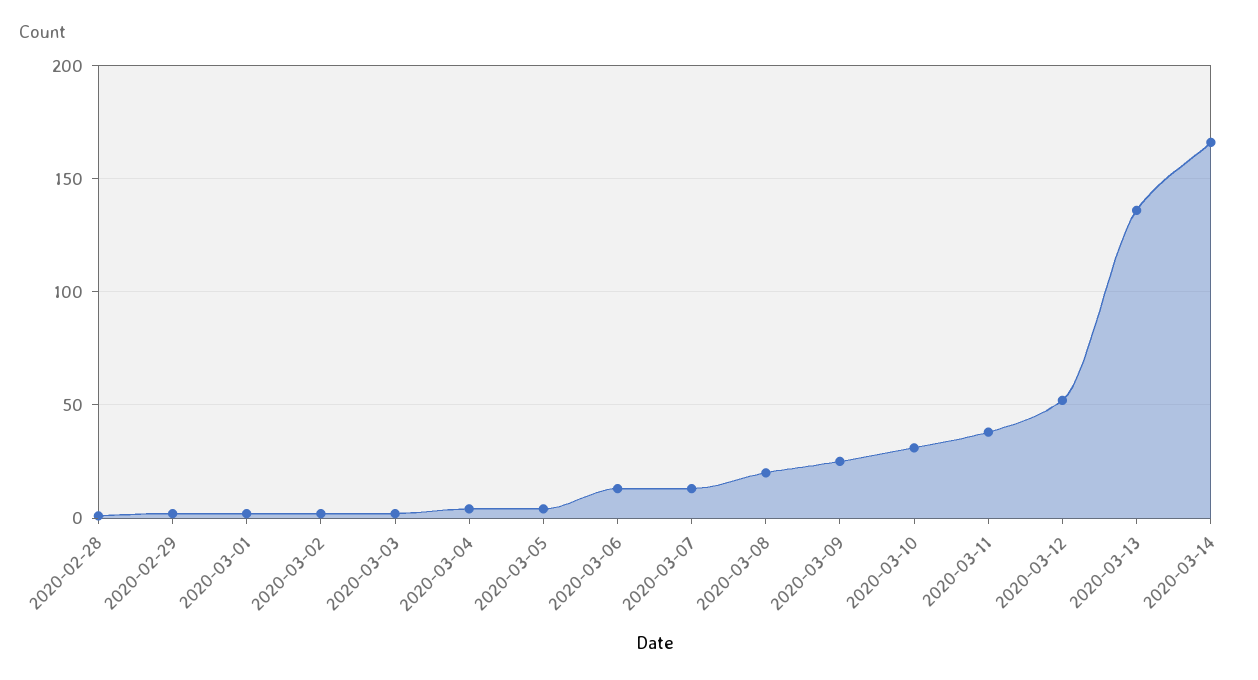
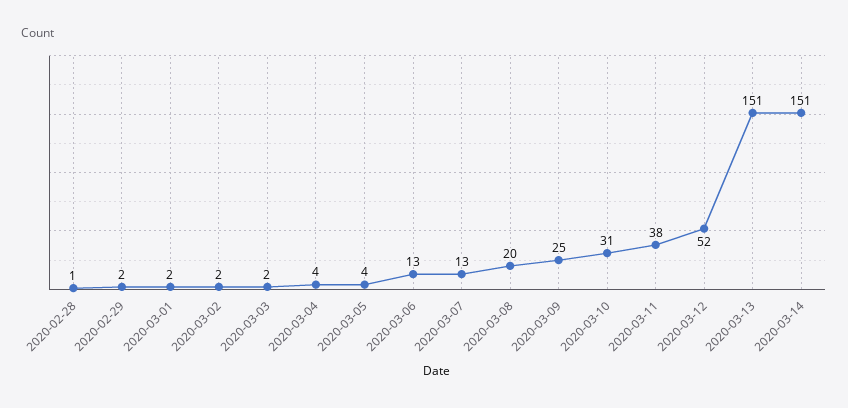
2020-03-13: 135 -> 151
2020-03-14: 165 -> 151

